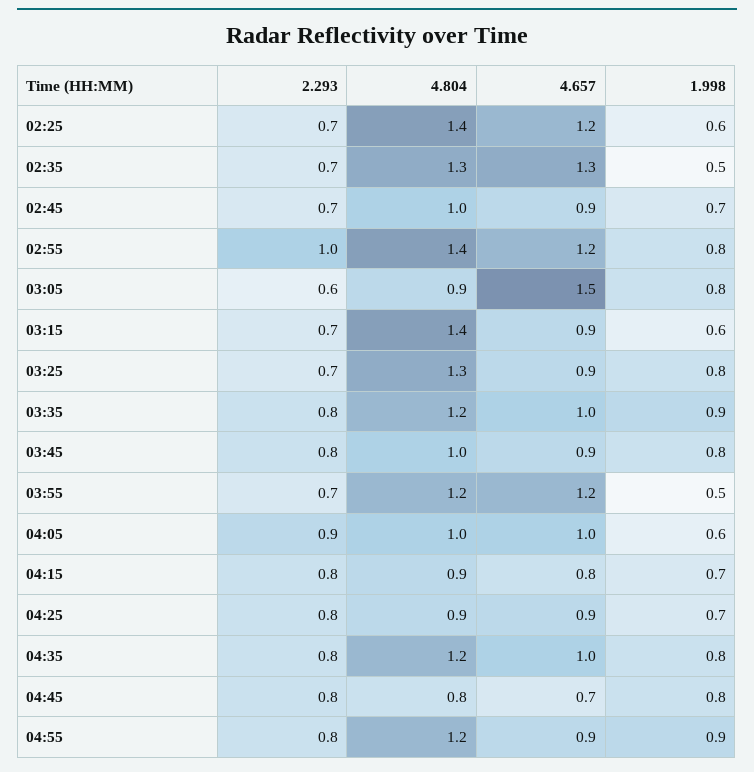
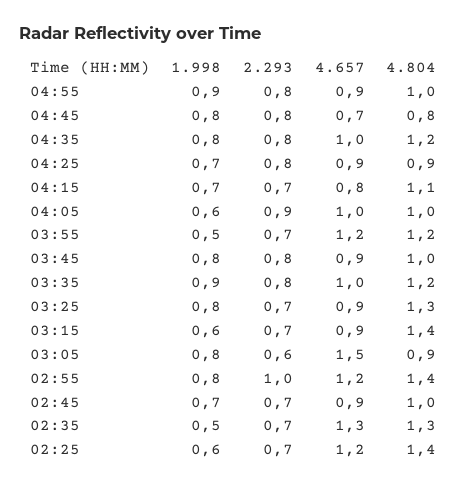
2.293, 04:15: 0.8 -> 0.7
4.804, 04:15: 0.9 -> 1.1
4.804, 04:55: 1.2 -> 1

